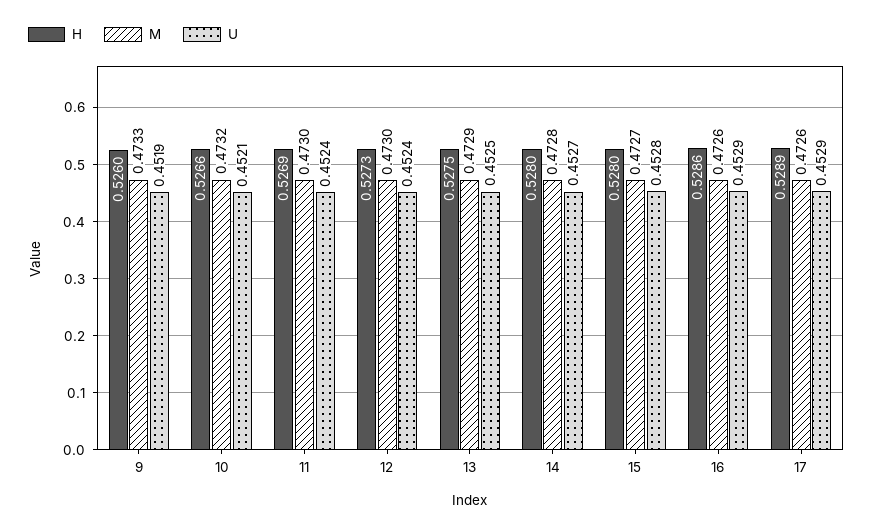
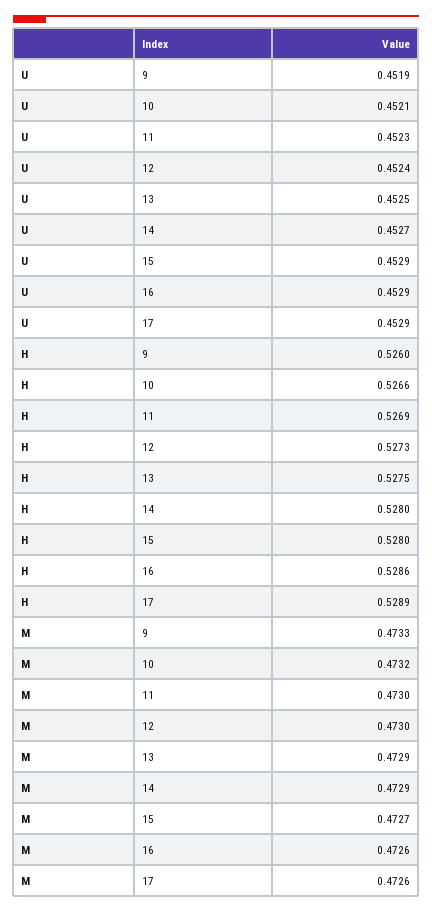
U, 11: 0.4524 -> 0.4523
M, 14: 0.4728 -> 0.4729
U, 15: 0.4528 -> 0.4529

